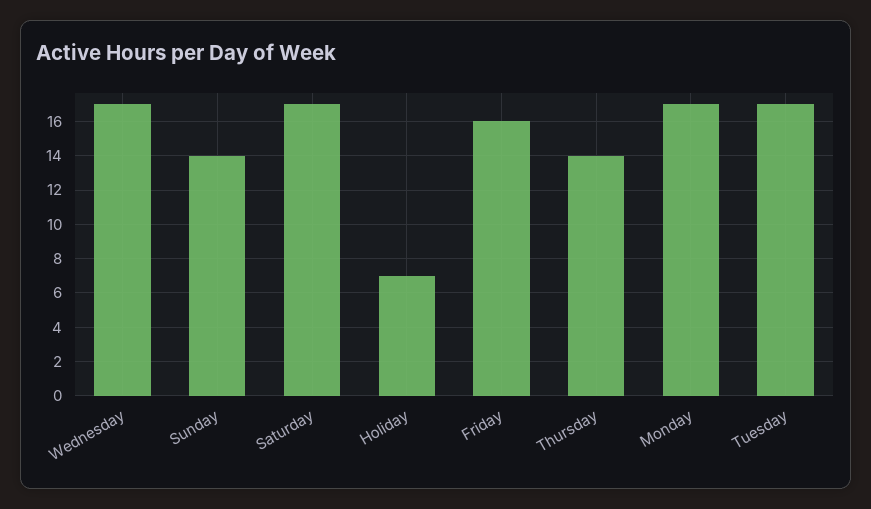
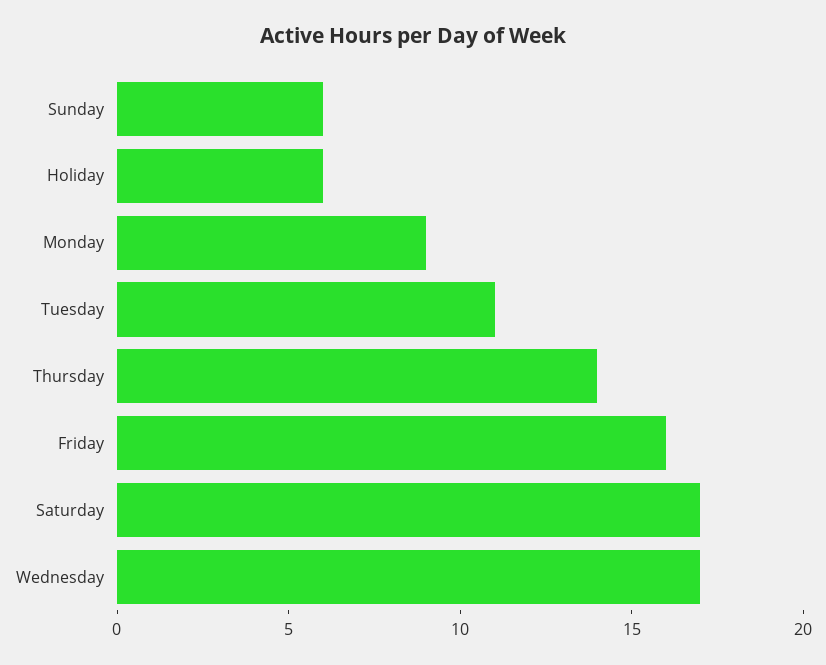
Sunday: 14 -> 6
Holiday: 7 -> 6
Monday: 17 -> 9
Tuesday: 17 -> 11

